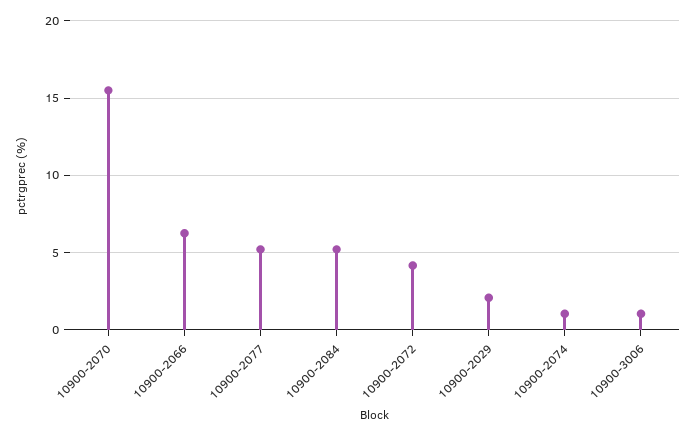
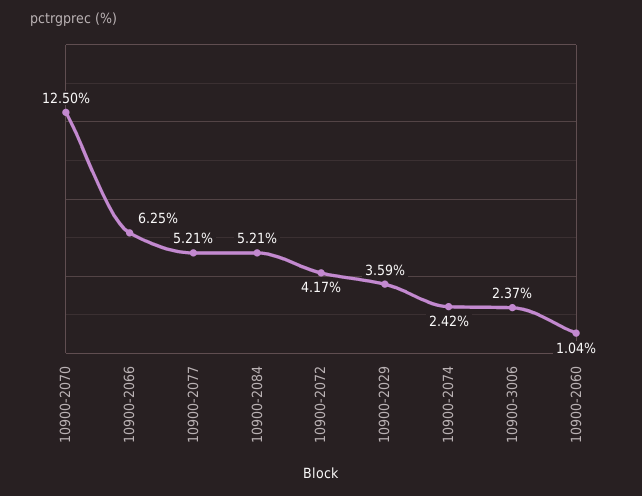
10900-2070: 15.5 -> 12.5
10900-2029: 2 -> 3.59
10900-2074: 1 -> 2.42
10900-3006: 1 -> 2.37
10900-2060: none -> 1.04

